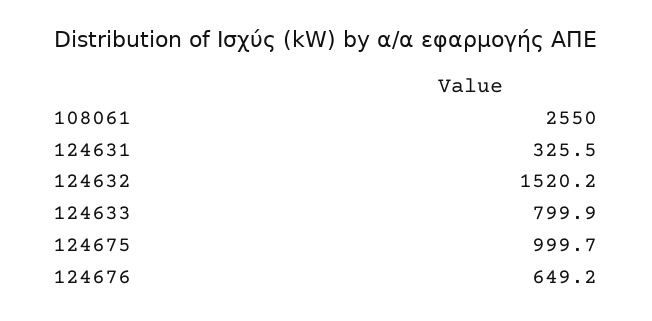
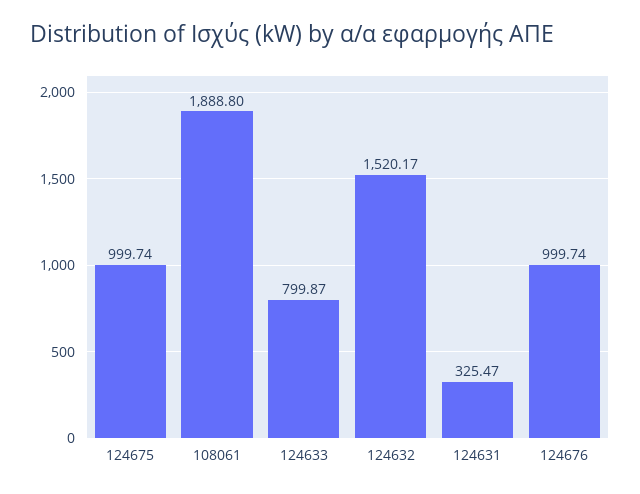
108061: 2550 -> 1888.8
124676: 649.2 -> 999.74

